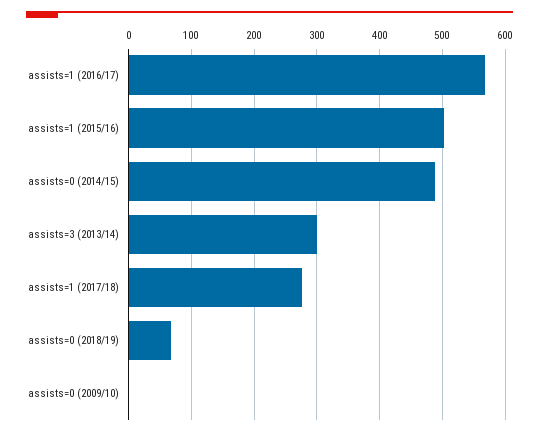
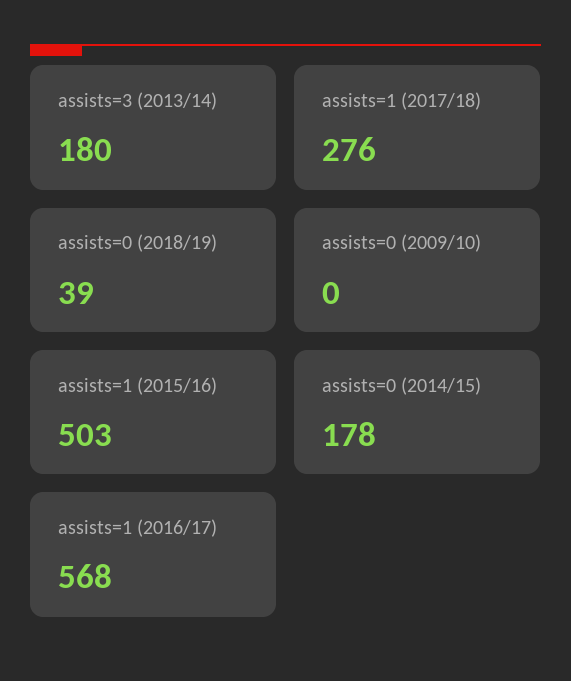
assists=0 (2014/15): 490 -> 178
assists=3 (2013/14): 300 -> 180
assists=0 (2018/19): 70 -> 39

